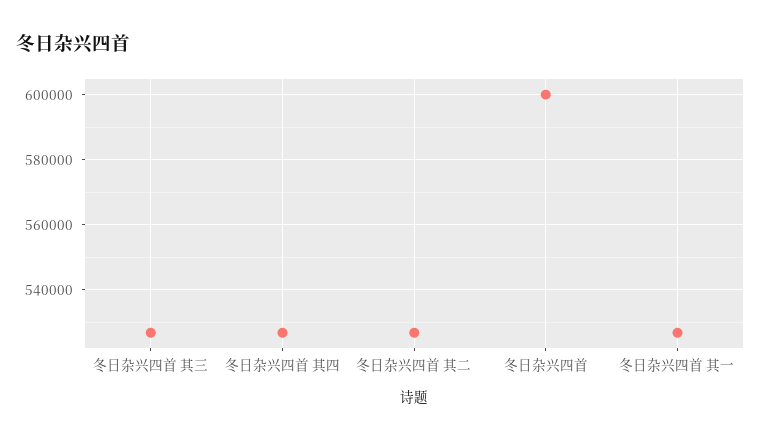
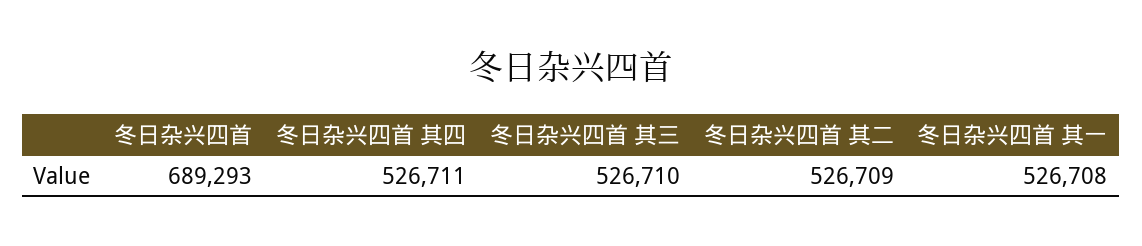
冬日杂兴四首: 600000 -> 689293

